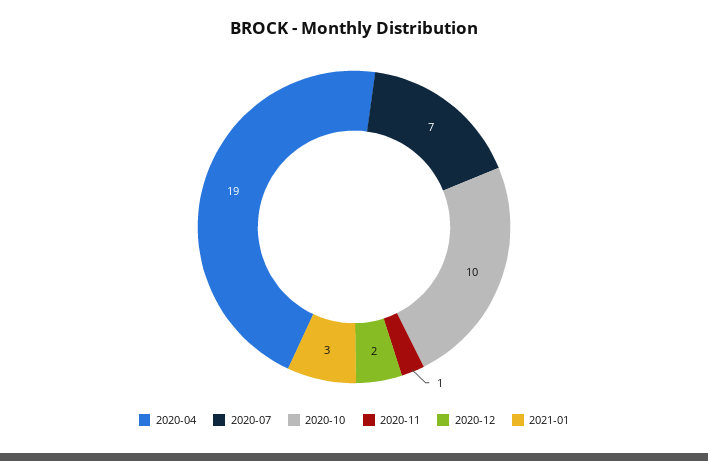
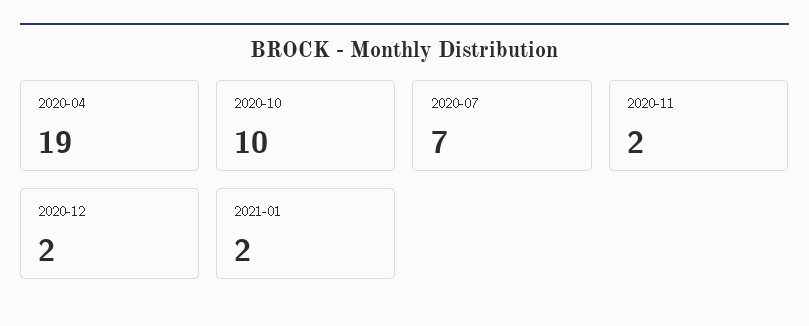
2020-11: 1 -> 2
2021-01: 3 -> 2

